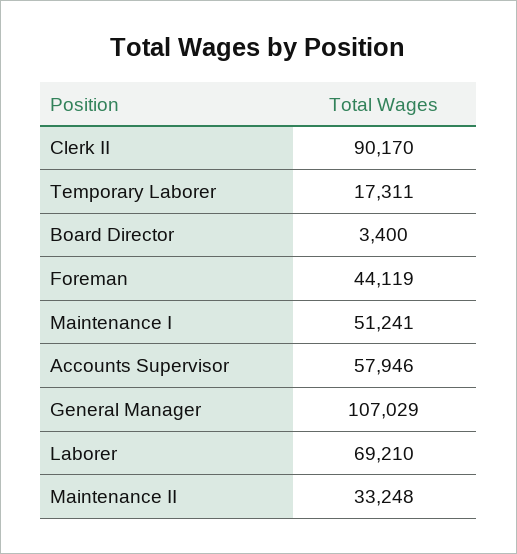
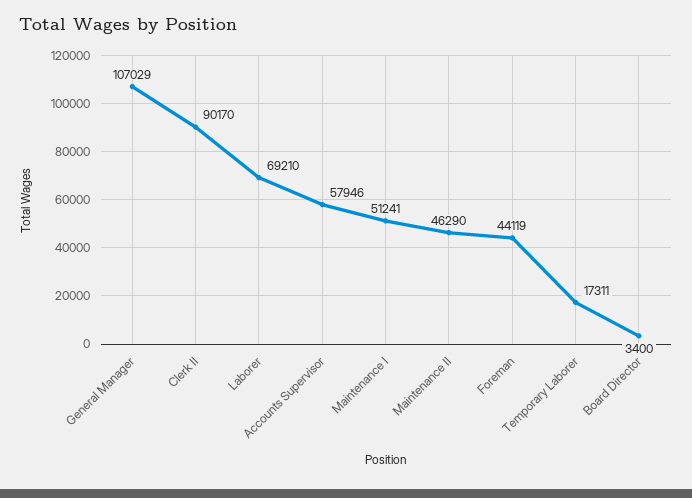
Maintenance II: 33248 -> 46290

